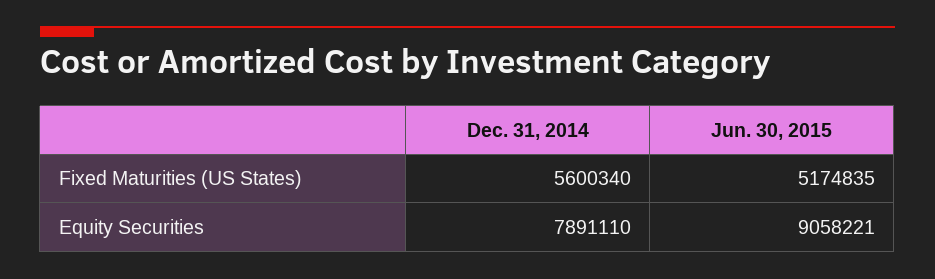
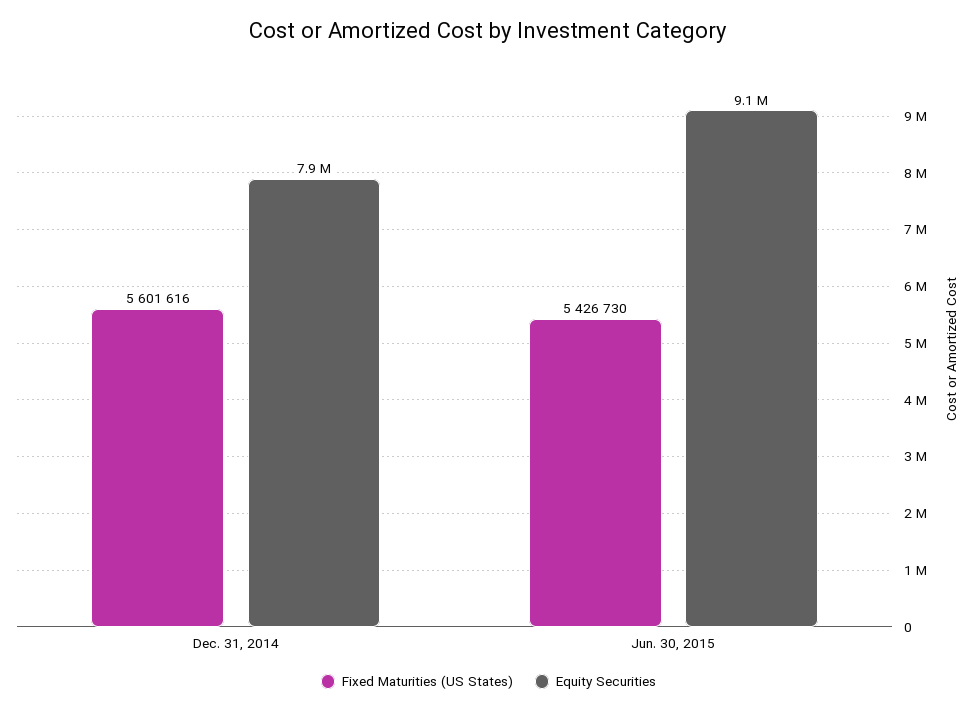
Fixed Maturities (US States), Dec. 31, 2014: 5600340 -> 5601616
Fixed Maturities (US States), Jun. 30, 2015: 5174835 -> 5426730

